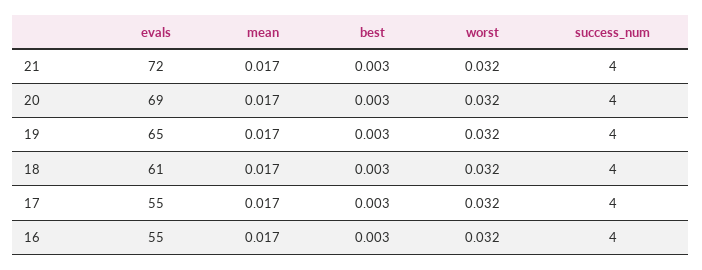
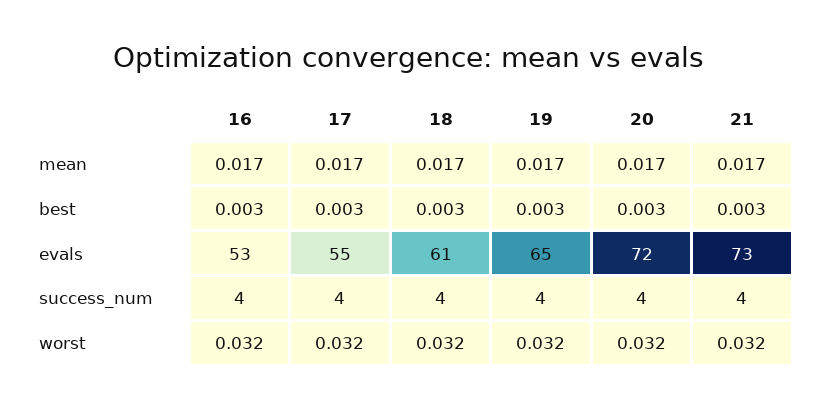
evals, 21: 72 -> 73
evals, 20: 69 -> 72
evals, 16: 55 -> 53

